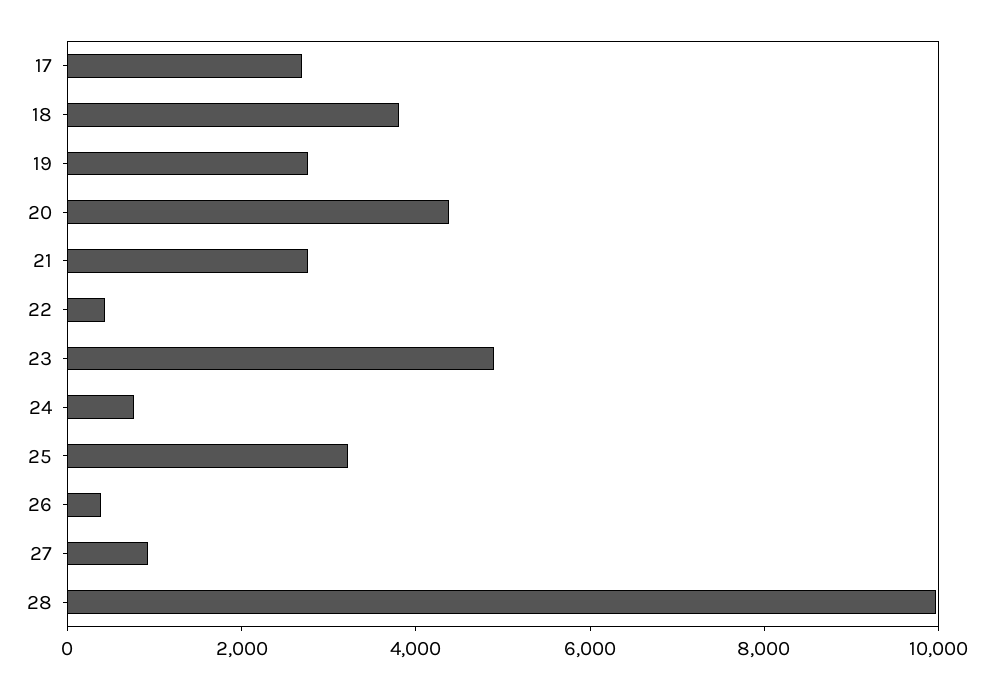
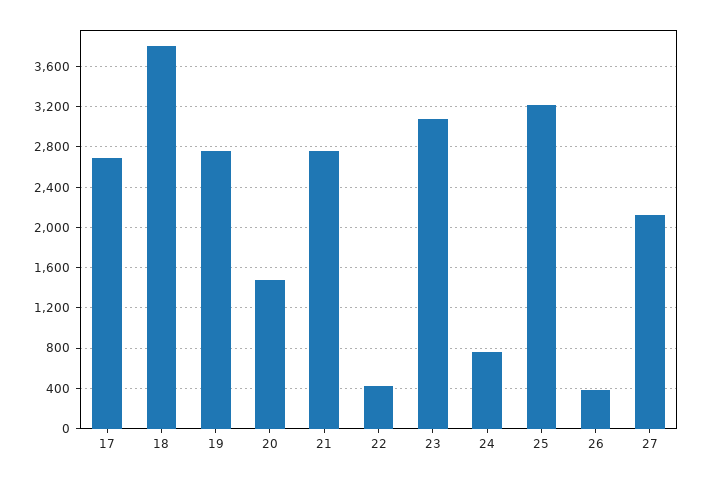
20: 4500 -> 1500
23: 5000 -> 3100
27: 1000 -> 2100
28: 10000 -> none

